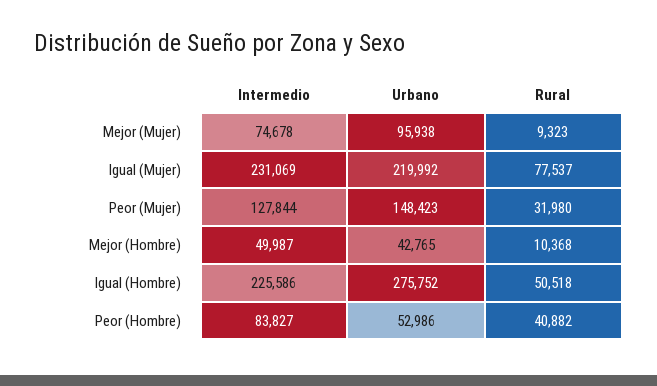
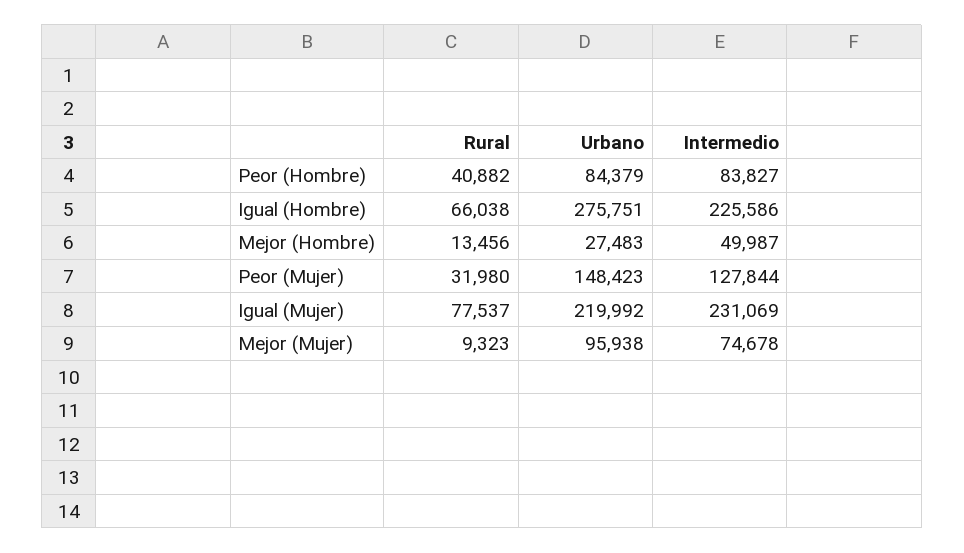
Urbano, Mejor (Hombre): 42765 -> 27483
Rural, Mejor (Hombre): 10368 -> 13456
Urbano, Igual (Hombre): 275752 -> 275751
Rural, Igual (Hombre): 50518 -> 66038
Urbano, Peor (Hombre): 52986 -> 84379

